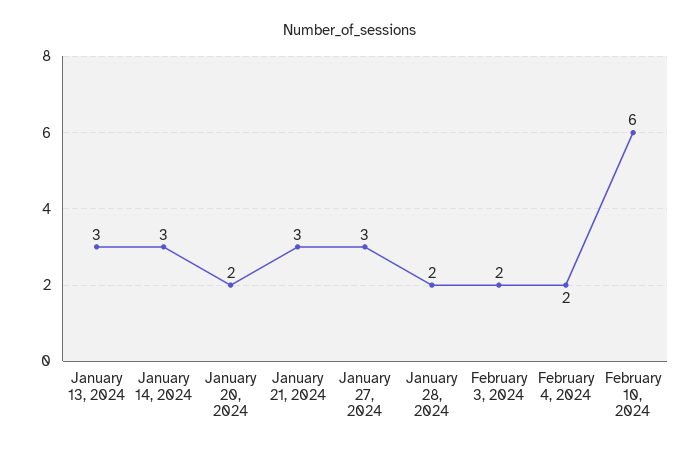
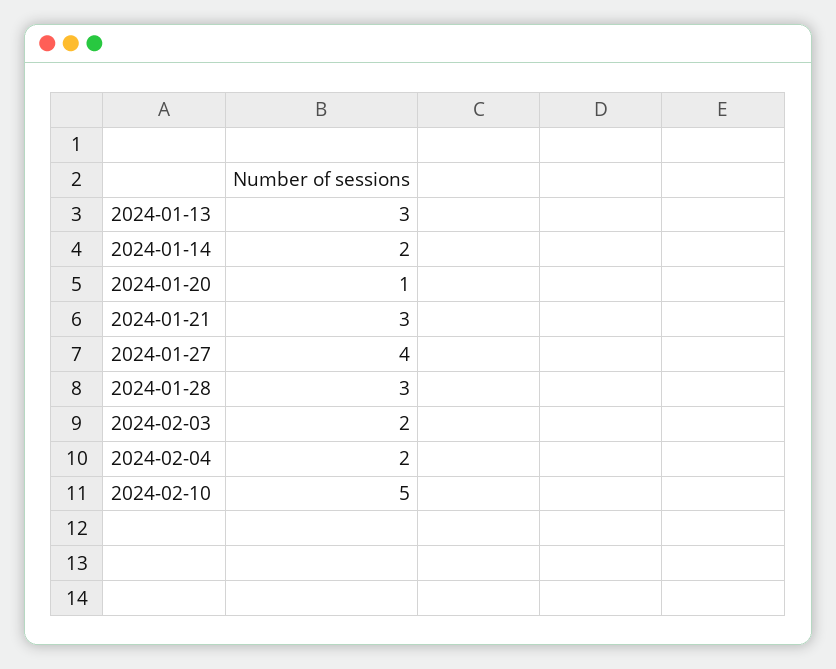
January 14, 2024: 3 -> 2
January 20, 2024: 2 -> 1
January 27, 2024: 3 -> 4
January 28, 2024: 2 -> 3
February 10, 2024: 6 -> 5

